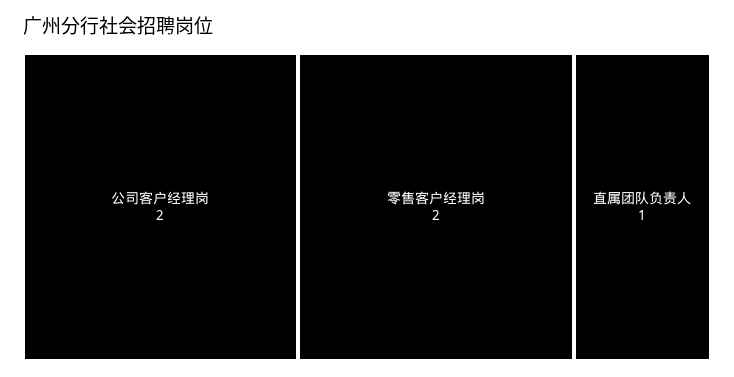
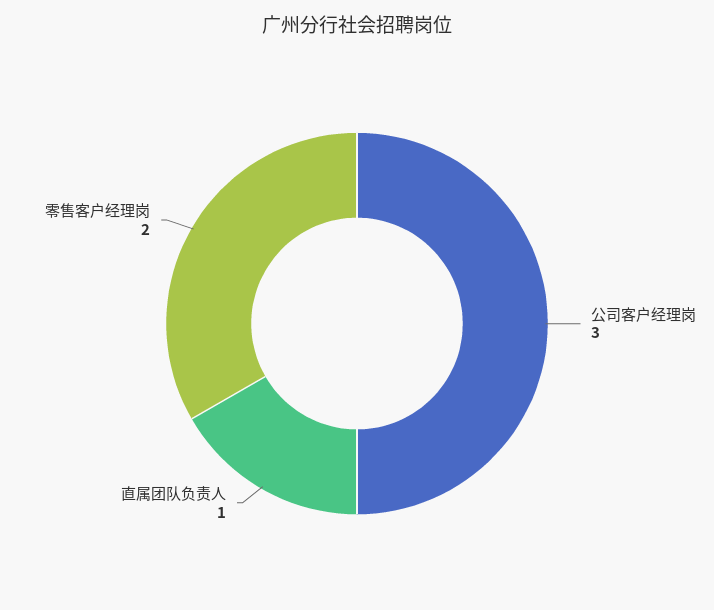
公司客户经理岗: 2 -> 3

